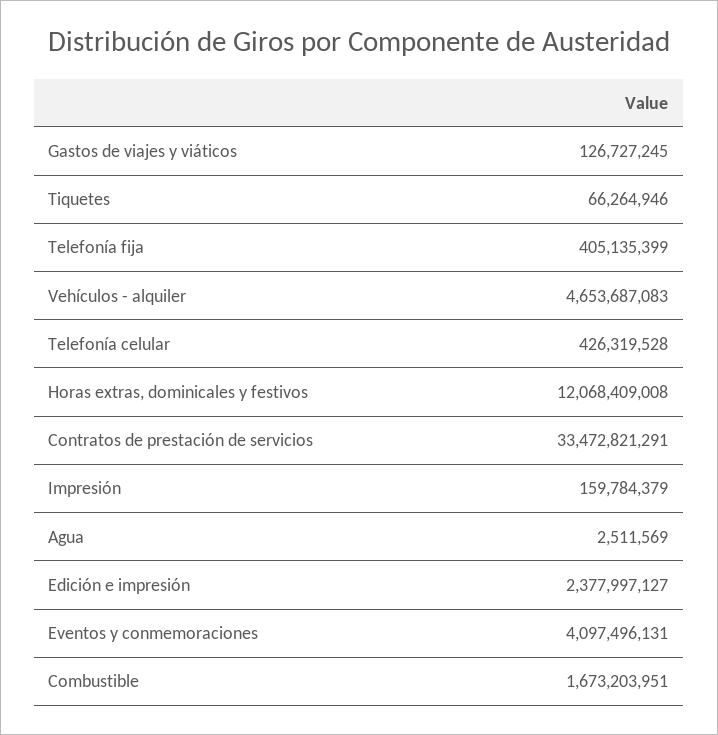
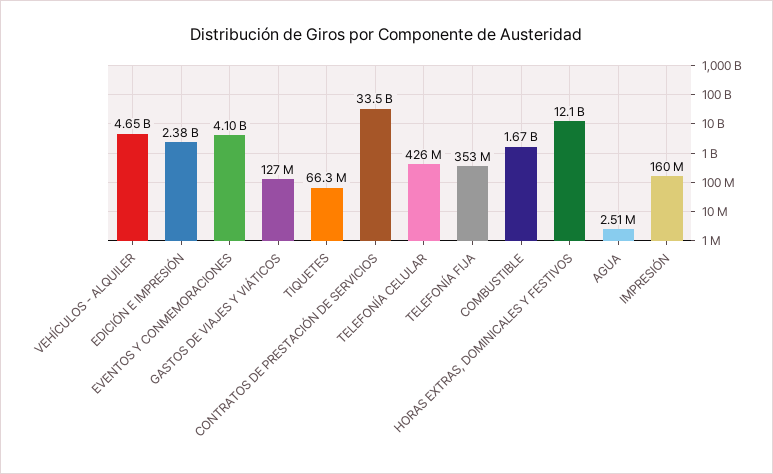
Telefonía fija: 405135399 -> 353000000

